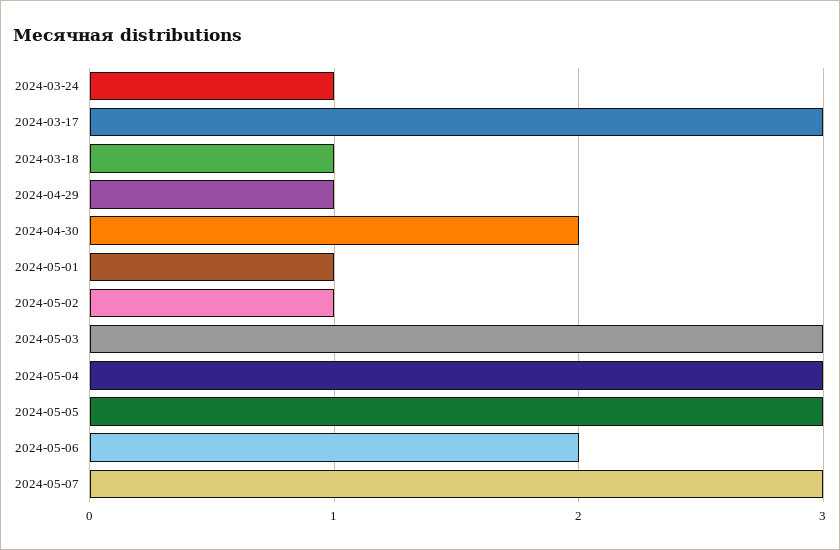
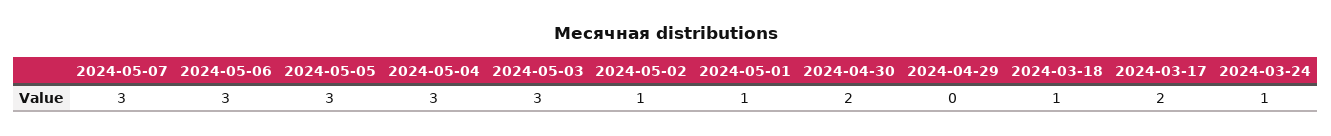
2024-03-17: 3 -> 2
2024-04-29: 1 -> 0
2024-05-06: 2 -> 3

